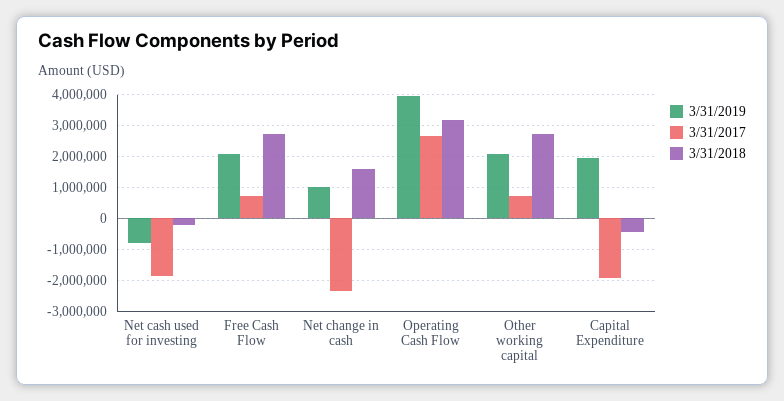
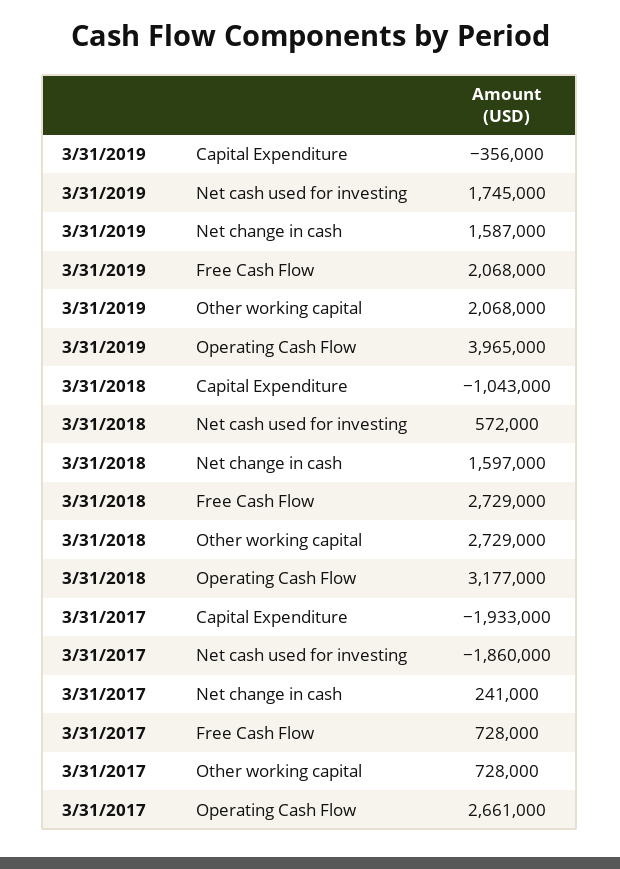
3/31/2019, Net cash used for investing: -800000 -> 1745000
3/31/2018, Net cash used for investing: -200000 -> 572000
3/31/2019, Net change in cash: 1000000 -> 1587000
3/31/2017, Net change in cash: -2400000 -> 241000
3/31/2019, Capital Expenditure: 2000000 -> -356000
3/31/2018, Capital Expenditure: -400000 -> -1043000

